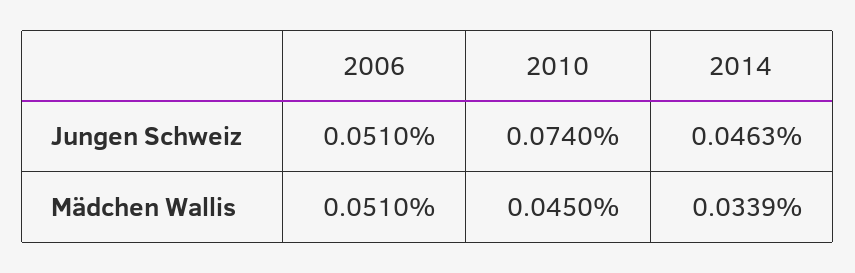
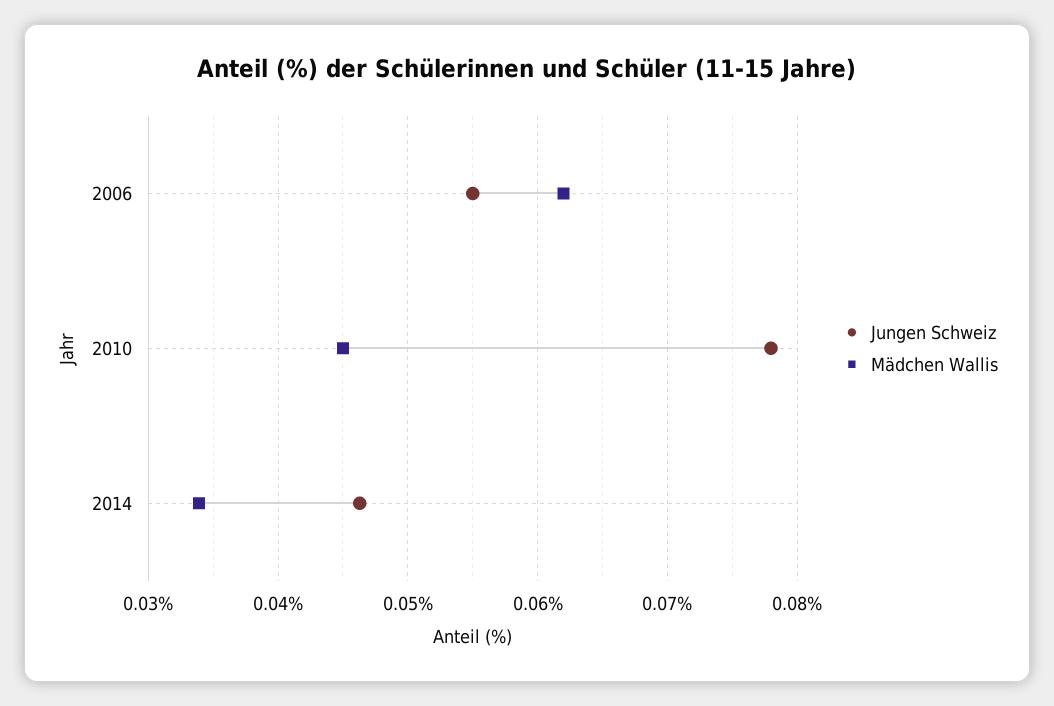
Jungen Schweiz, 2006: 0.051 -> 0.055
Jungen Schweiz, 2010: 0.074 -> 0.078
Mädchen Wallis, 2006: 0.051 -> 0.062

